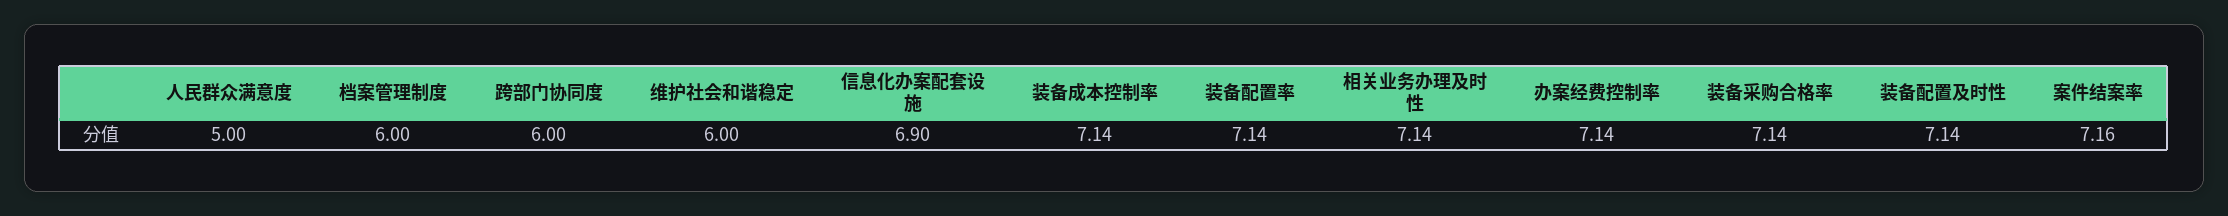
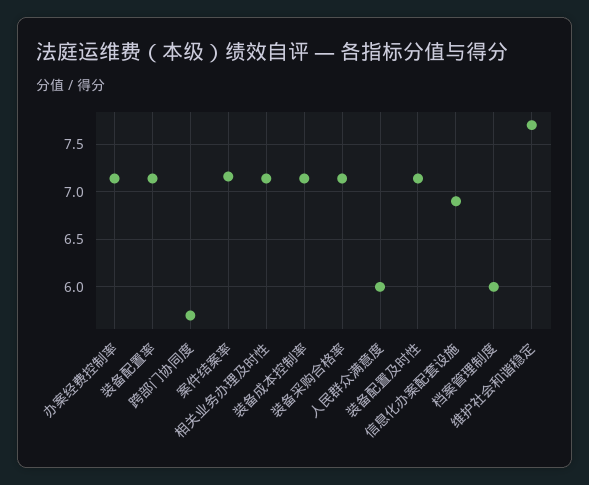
人民群众满意度: 5 -> 6
跨部门协同度: 6 -> 5.7
维护社会和谐稳定: 6 -> 7.7

